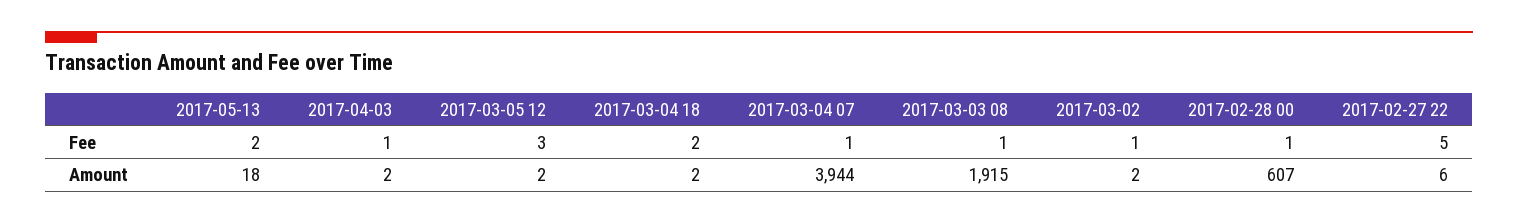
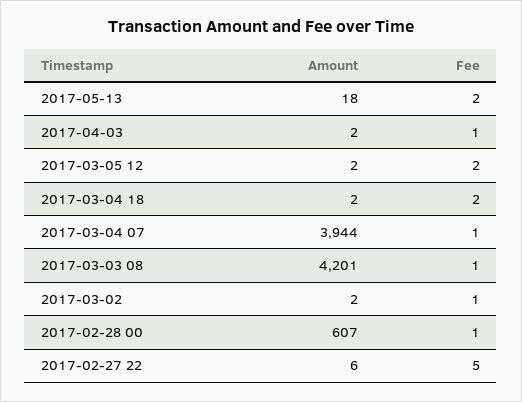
2017-03-05 12, Fee: 3 -> 2
2017-03-03 08, Amount: 1915 -> 4201

